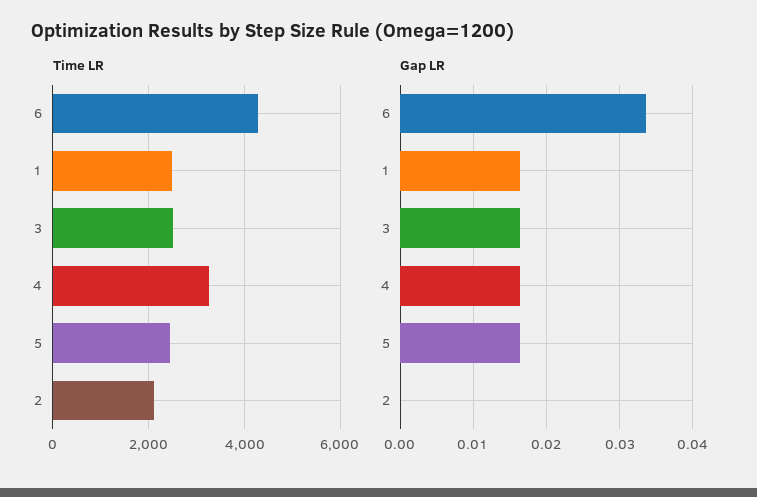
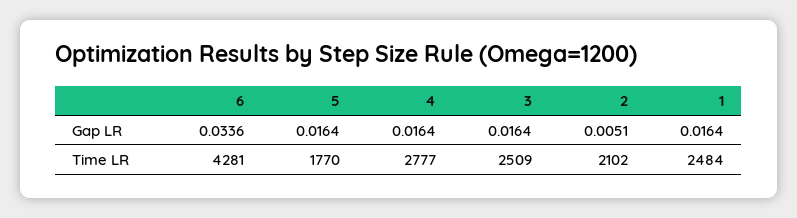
Time LR, 4: 3200 -> 2777
Time LR, 5: 2400 -> 1770
Gap LR, 2: 0 -> 0.0051

